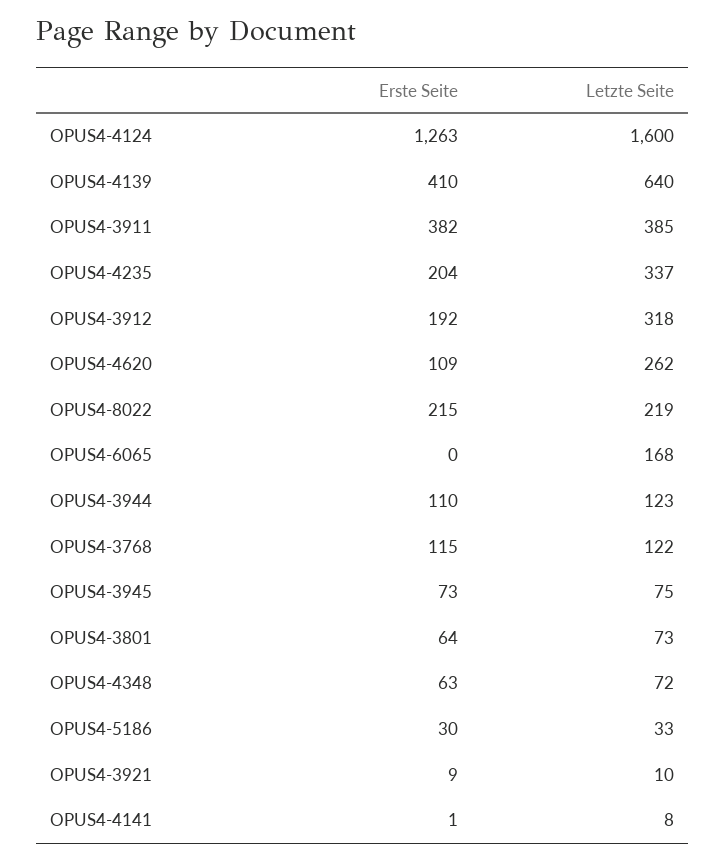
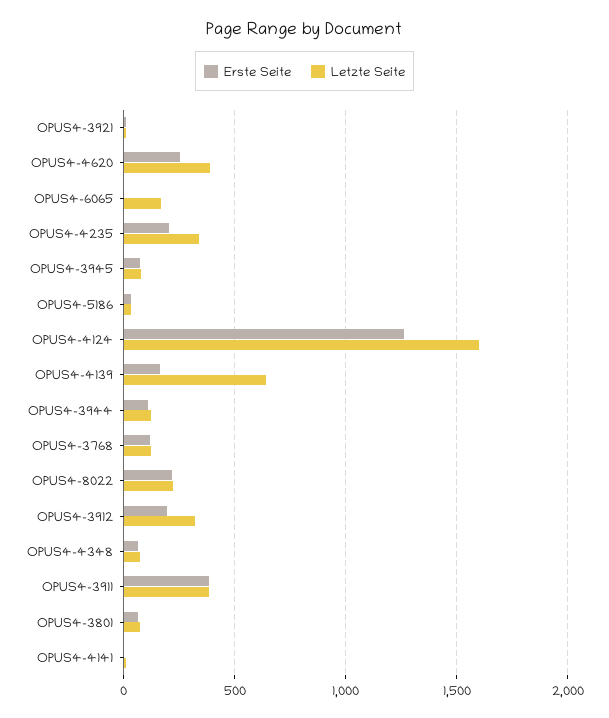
Erste Seite, OPUS4-4139: 410 -> 150
Erste Seite, OPUS4-4620: 109 -> 250
Letzte Seite, OPUS4-4620: 262 -> 400

